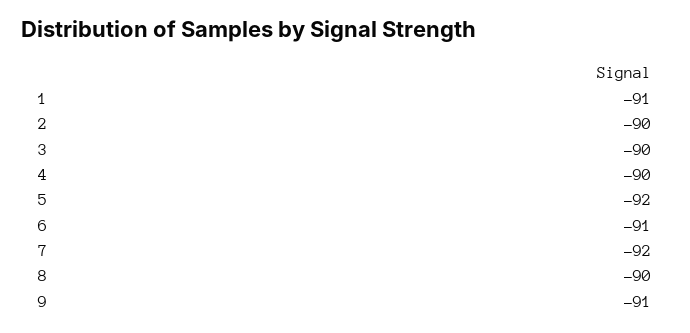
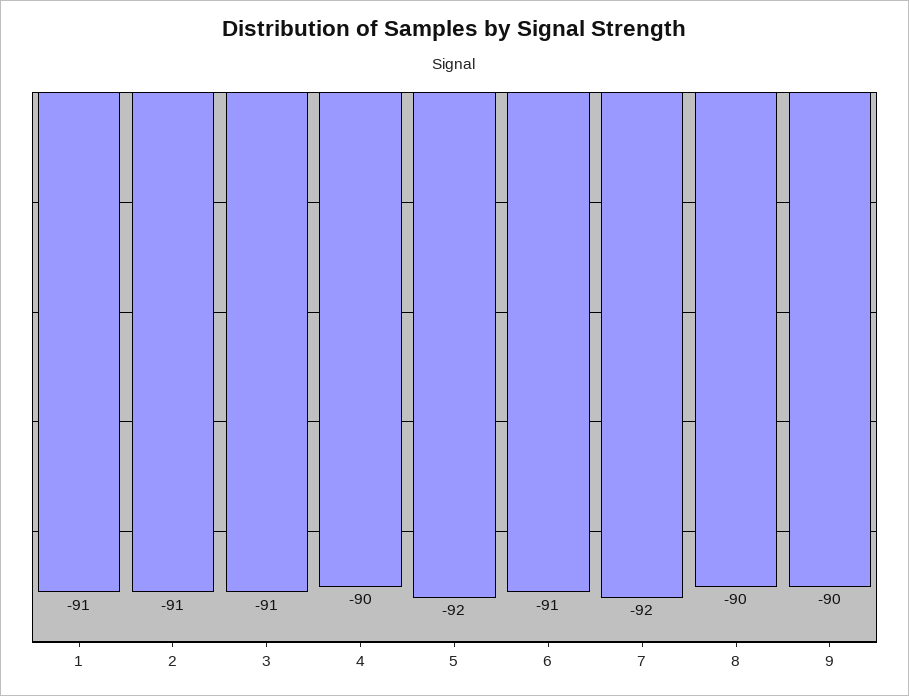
2: -90 -> -91
3: -90 -> -91
9: -91 -> -90

